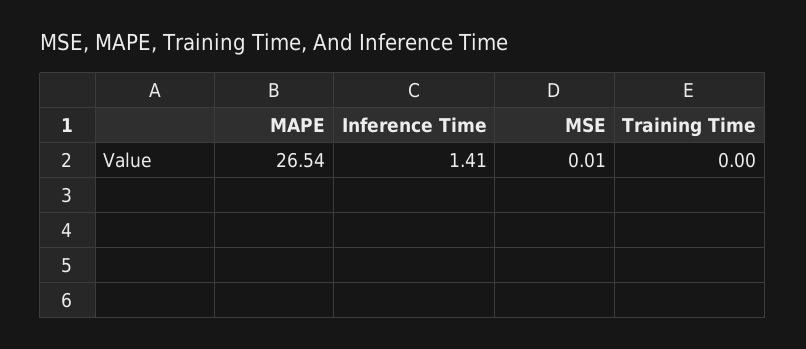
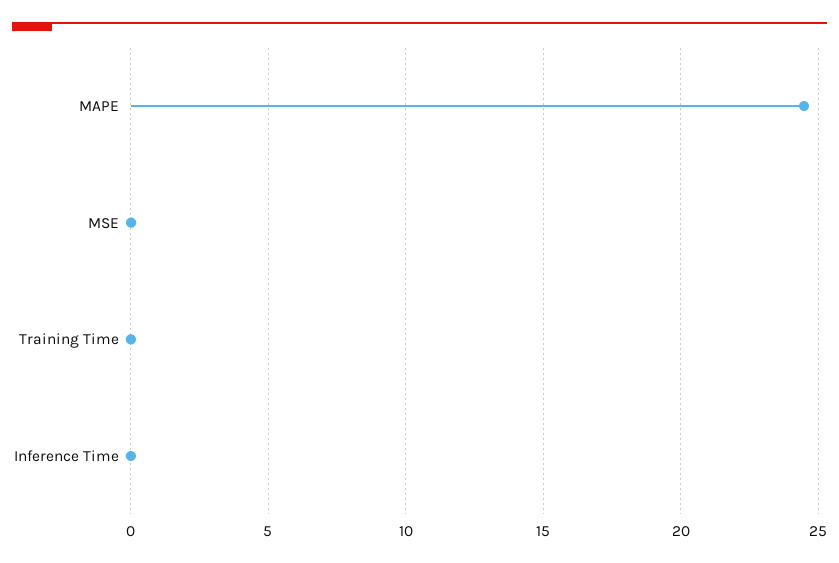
MAPE: 26.54 -> 24.5
Inference Time: 1.41 -> 0

